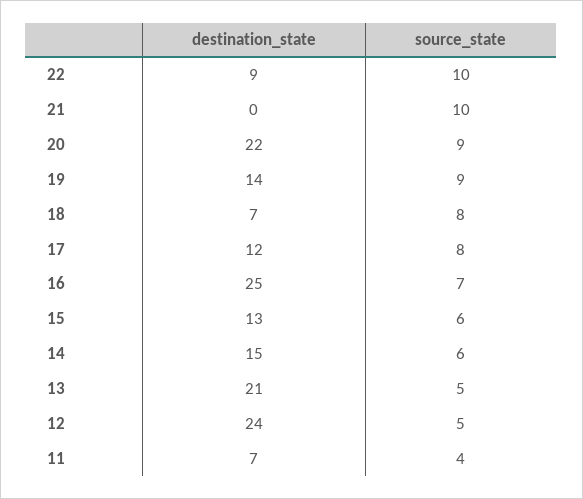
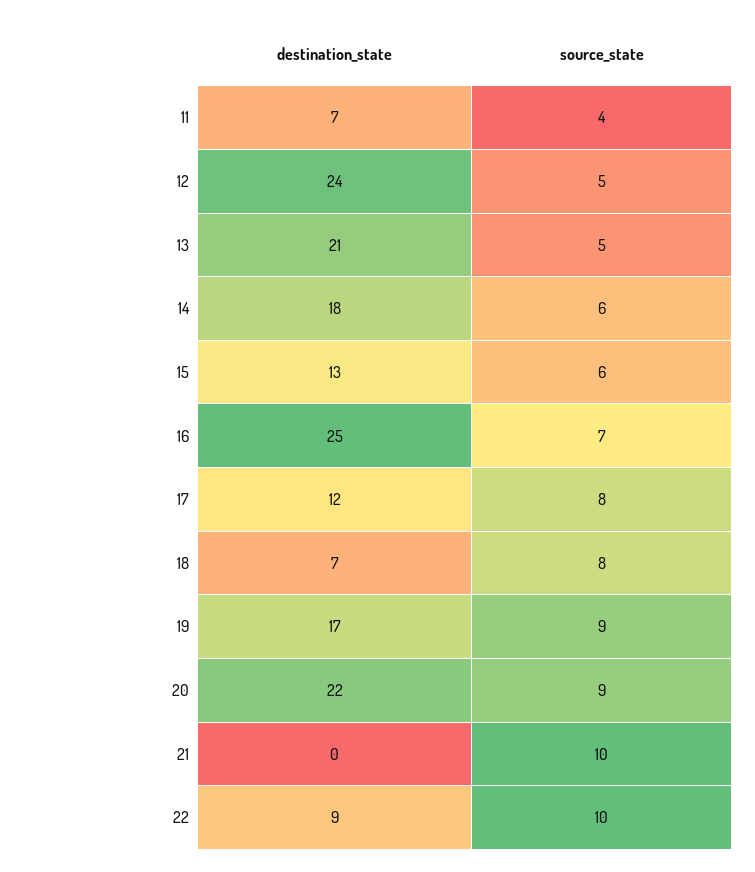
destination_state, 19: 14 -> 17
destination_state, 14: 15 -> 18

